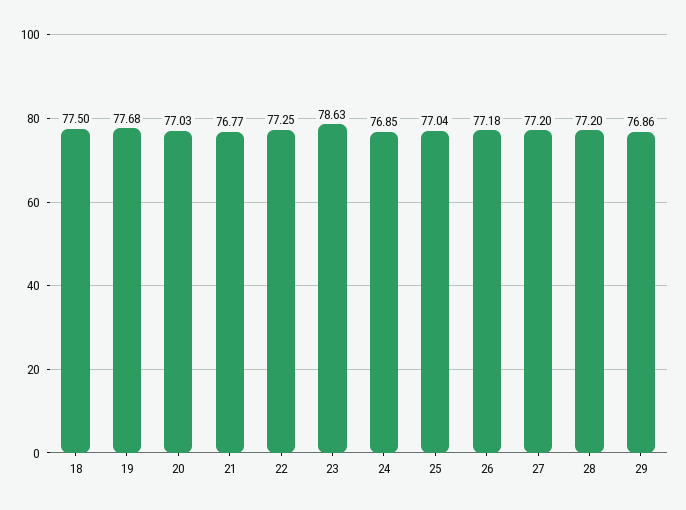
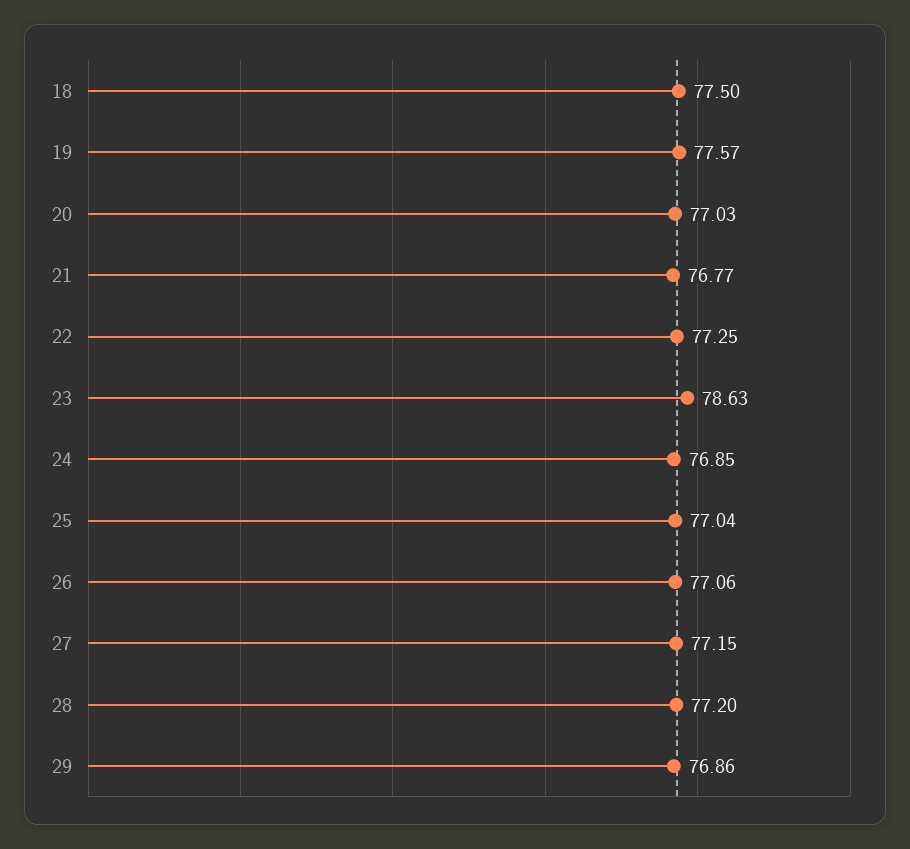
19: 77.68 -> 77.57
26: 77.18 -> 77.06
27: 77.2 -> 77.15

